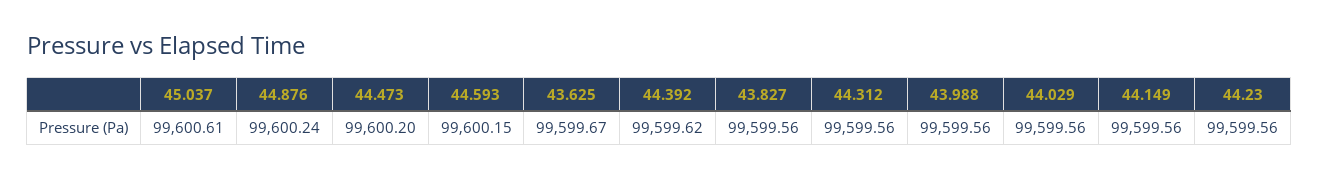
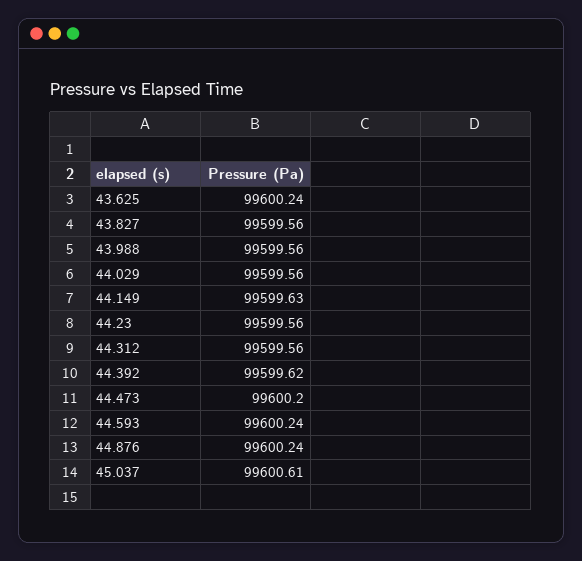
44.593: 99600.15 -> 99600.24
43.625: 99599.67 -> 99600.24
44.149: 99599.56 -> 99599.63

